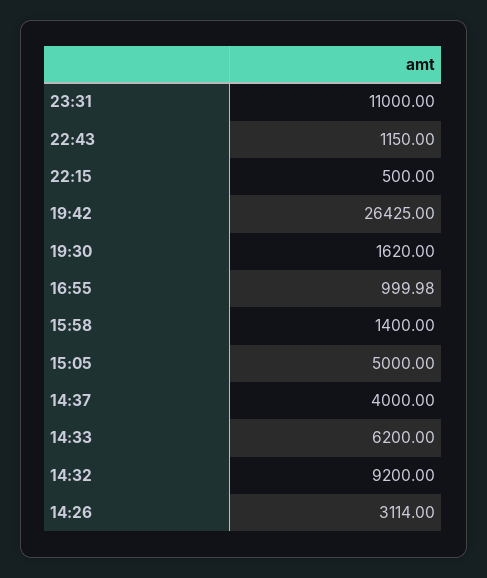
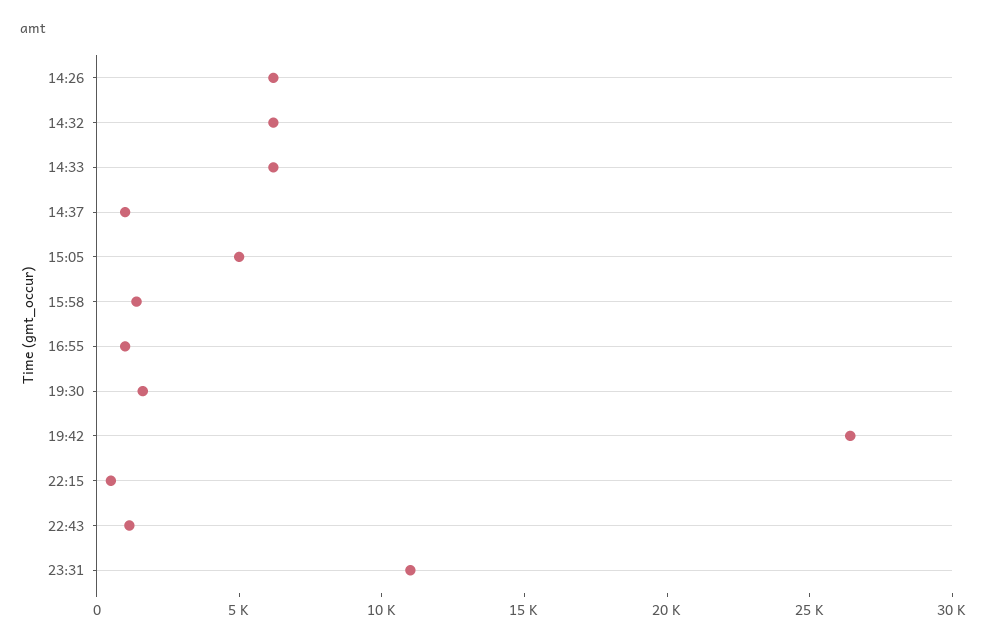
14:37: 4000 -> 1000
14:32: 9200 -> 6000
14:26: 3114 -> 6000

